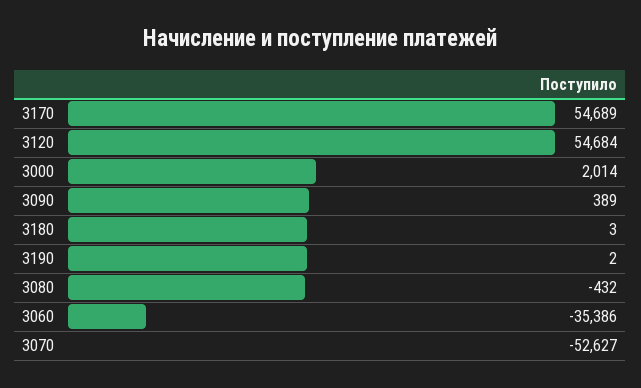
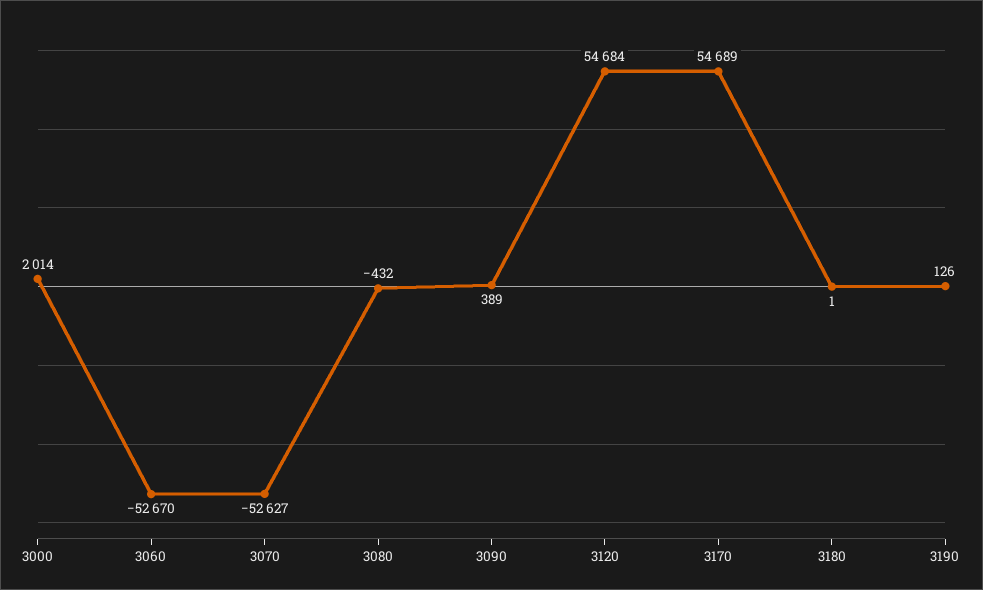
3180: 3 -> 1
3190: 2 -> 126
3060: -35386 -> -52670

